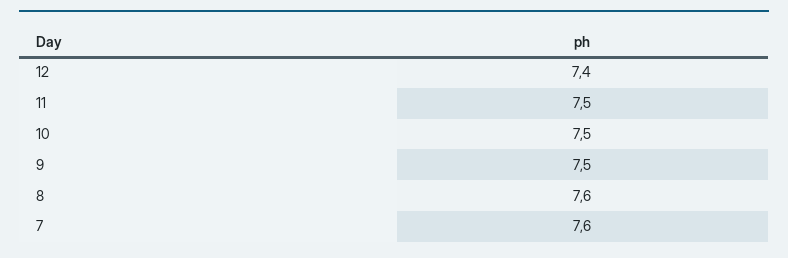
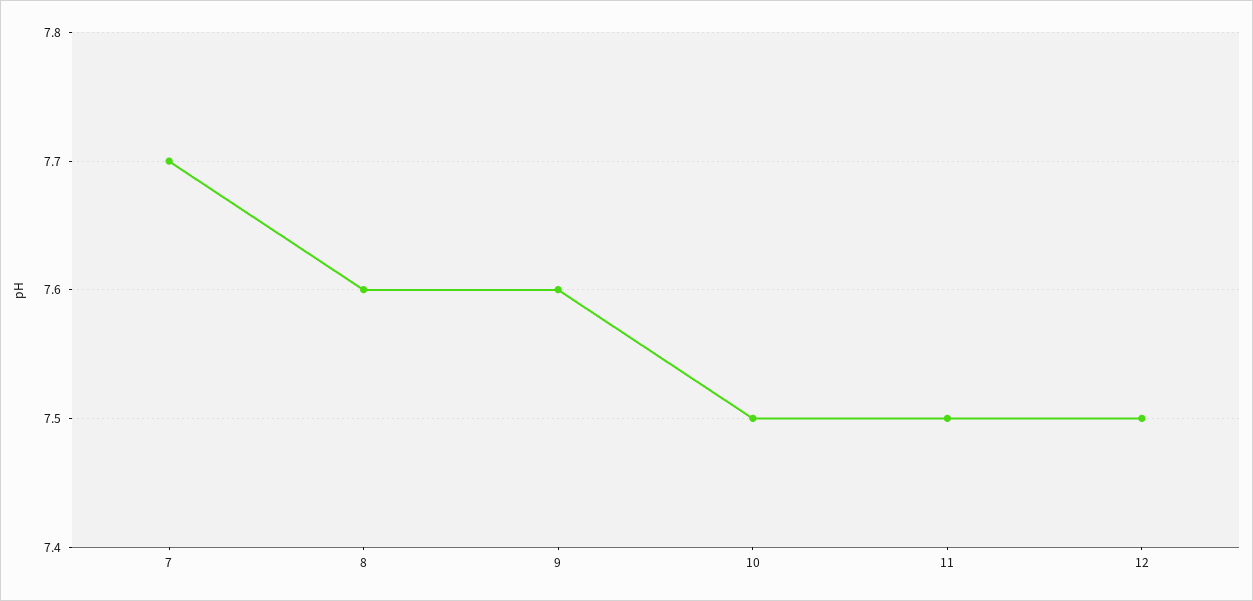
12: 7.4 -> 7.5
9: 7.5 -> 7.6
7: 7.6 -> 7.7

